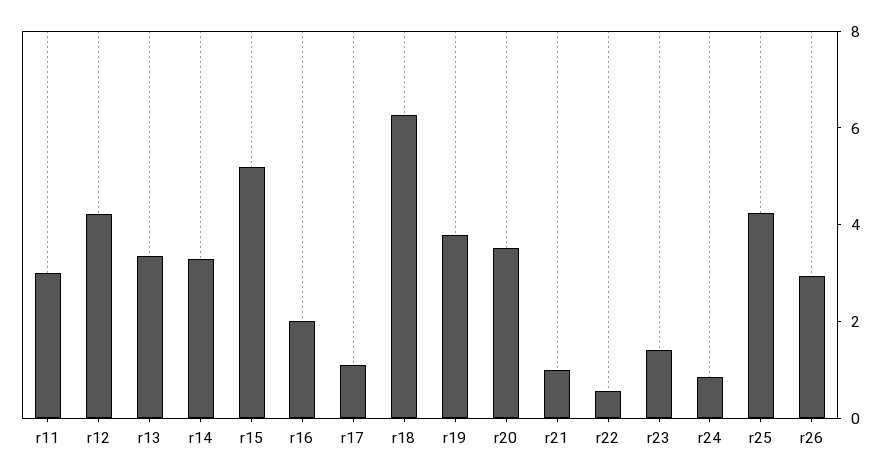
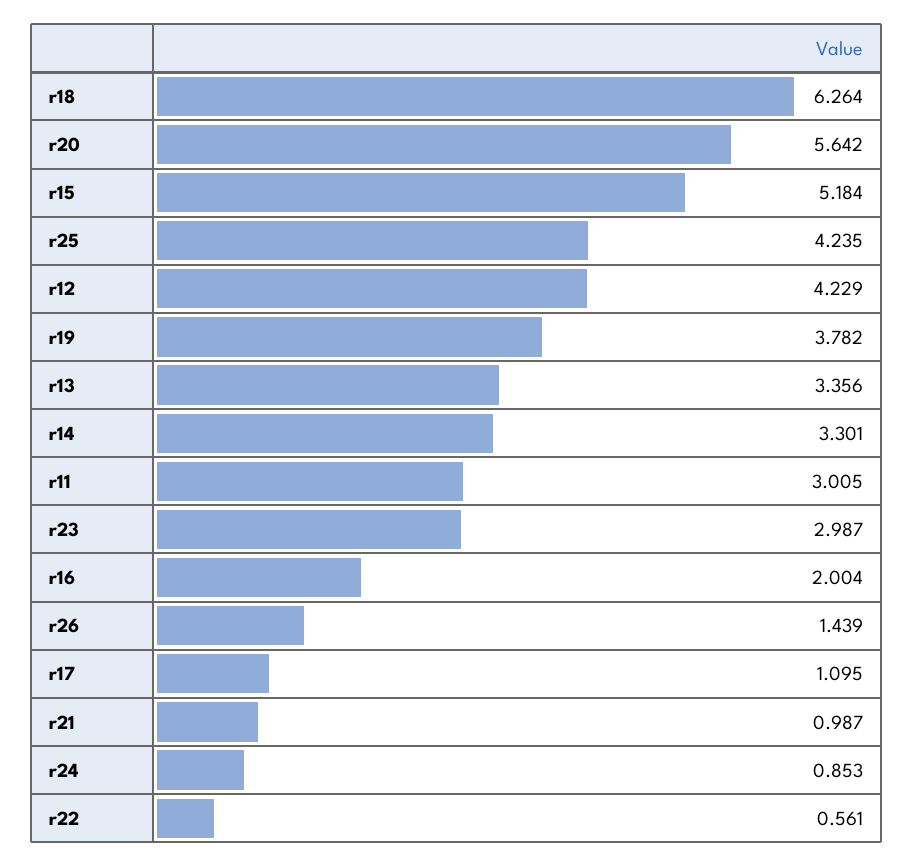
r20: 3.5 -> 5.642
r23: 1.5 -> 2.987
r26: 3 -> 1.439

